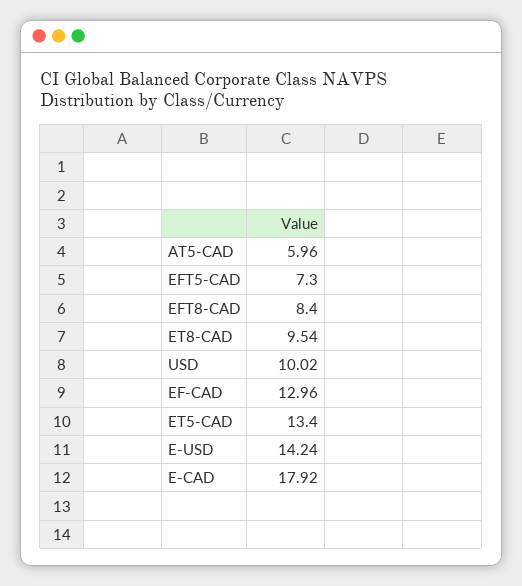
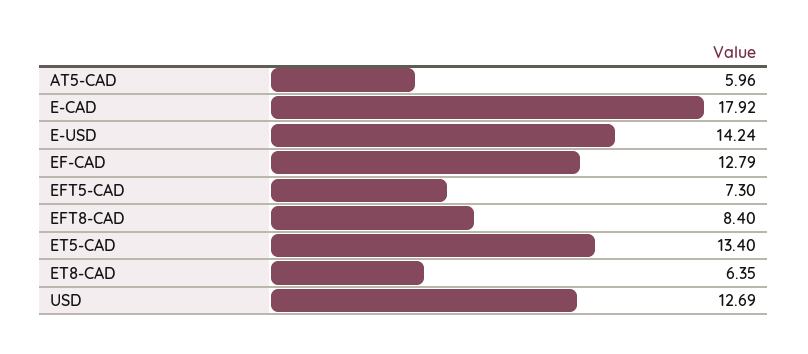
ET8-CAD: 9.54 -> 6.35
USD: 10.02 -> 12.69
EF-CAD: 12.96 -> 12.79

